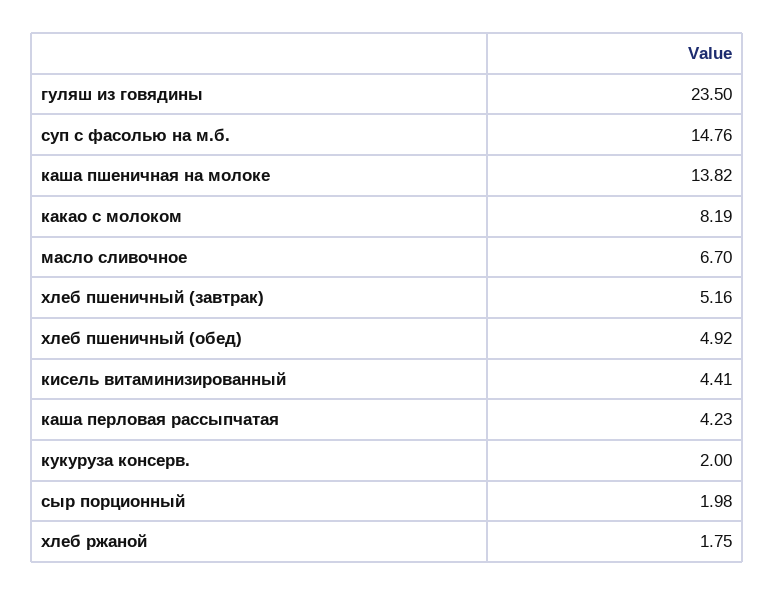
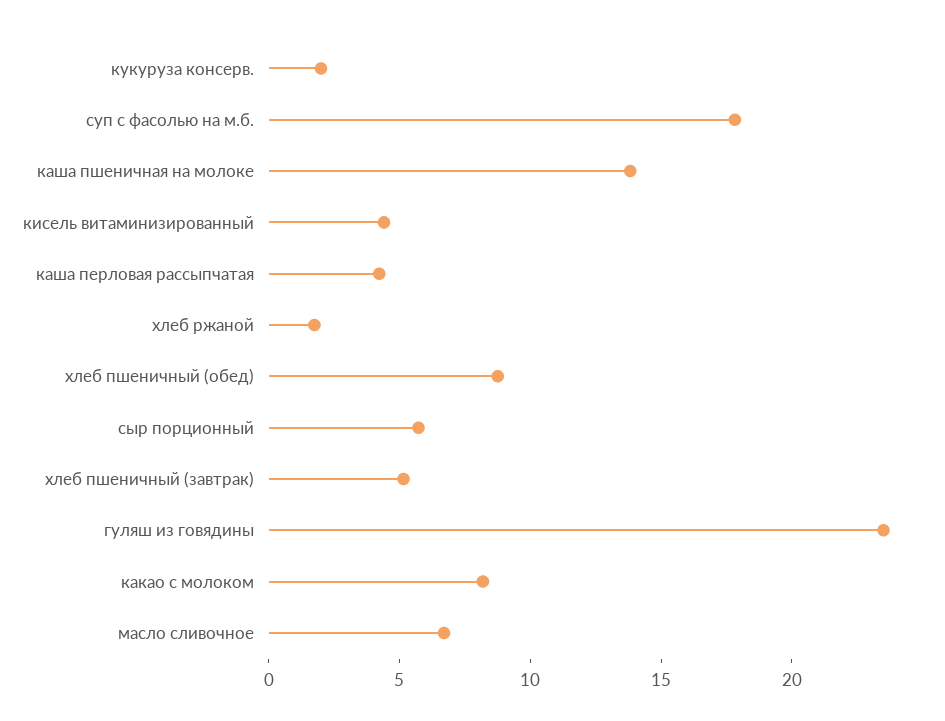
суп с фасолью на м.б.: 14.76 -> 18
хлеб пшеничный (обед): 4.92 -> 9
сыр порционный: 1.98 -> 6

